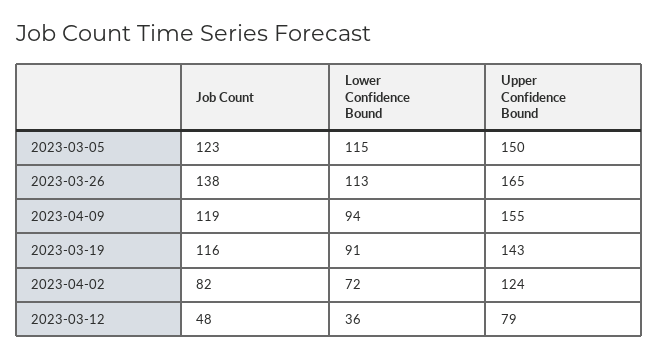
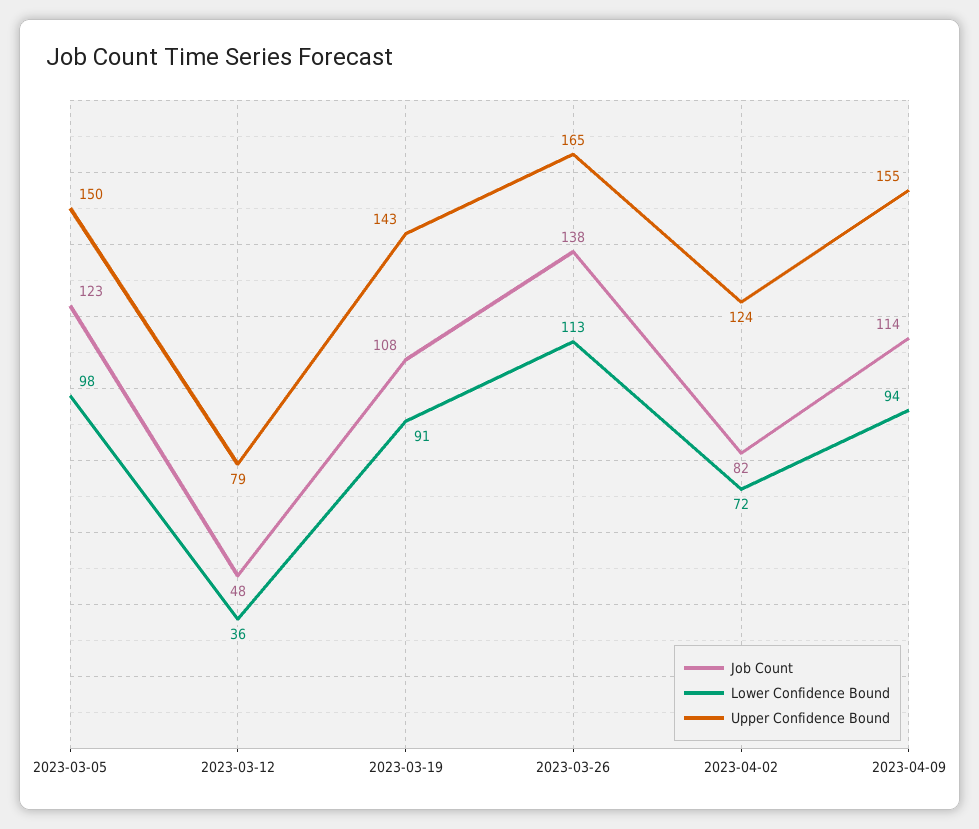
Lower Confidence Bound, 2023-03-05: 115 -> 98
Job Count, 2023-04-09: 119 -> 114
Job Count, 2023-03-19: 116 -> 108

